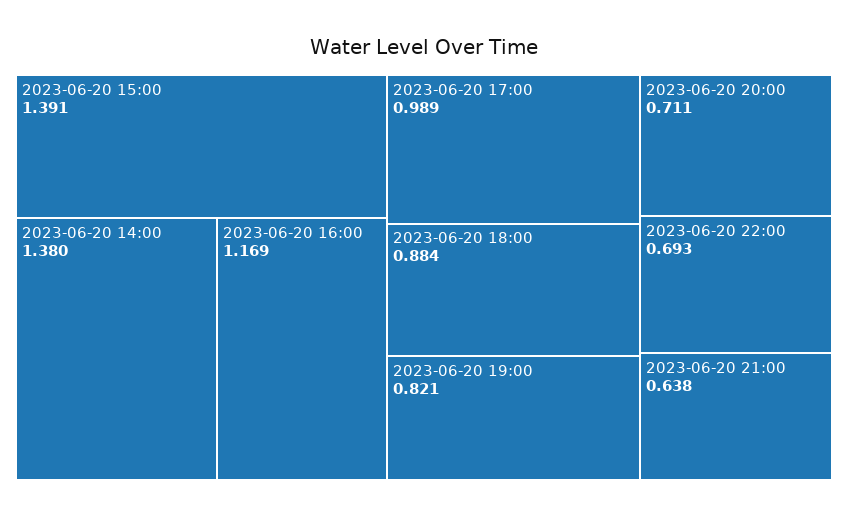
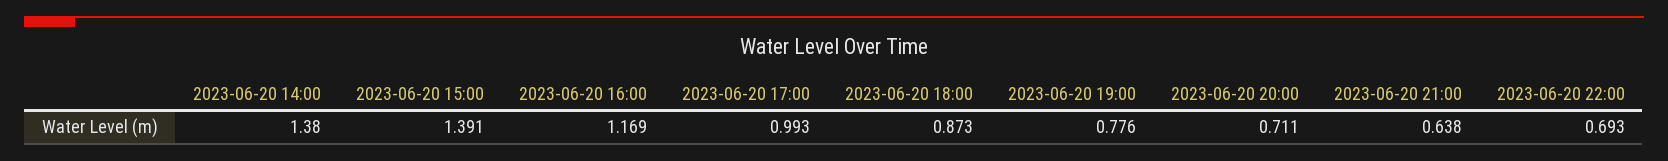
2023-06-20 17:00: 0.989 -> 0.993
2023-06-20 18:00: 0.884 -> 0.873
2023-06-20 19:00: 0.821 -> 0.776

